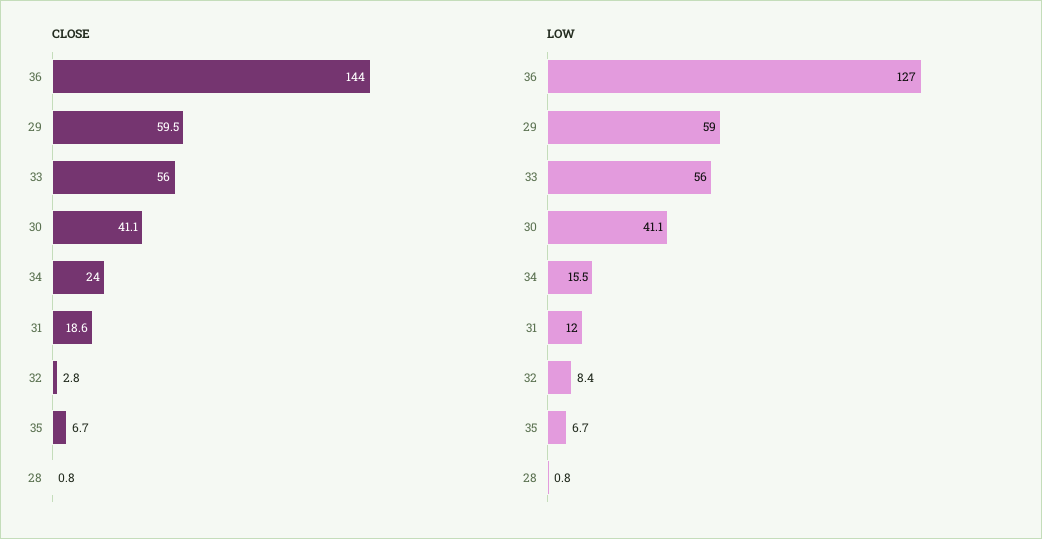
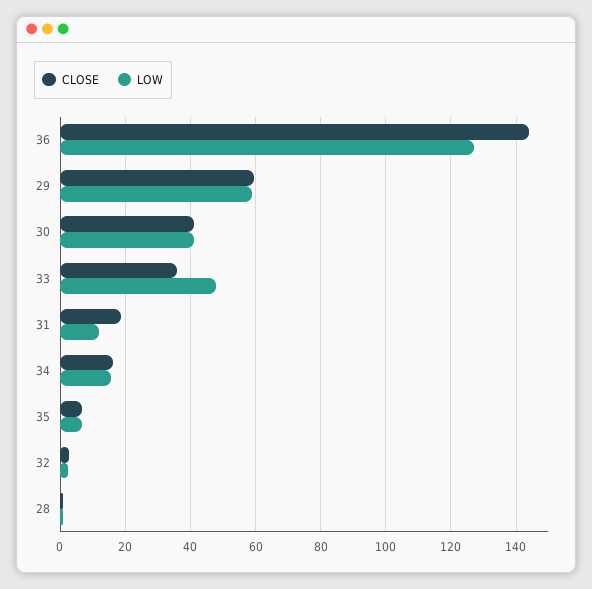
CLOSE, 33: 56 -> 36
CLOSE, 34: 24 -> 16
LOW, 33: 56 -> 48
LOW, 32: 8.4 -> 2

